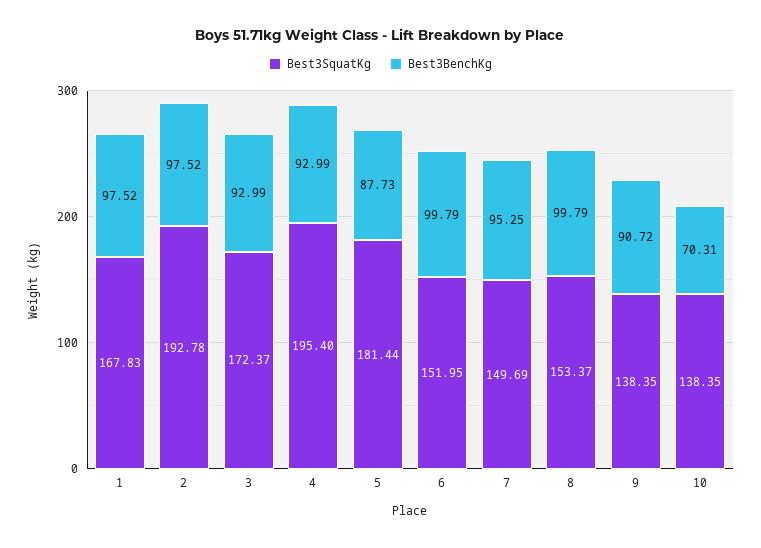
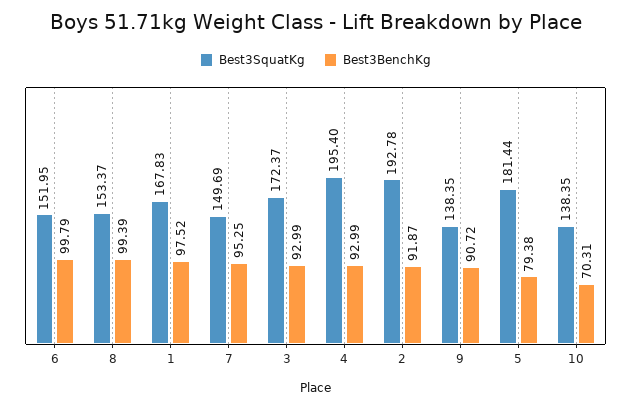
Best3BenchKg, 2: 97.52 -> 91.87
Best3BenchKg, 5: 87.73 -> 79.38
Best3BenchKg, 8: 99.79 -> 99.39

